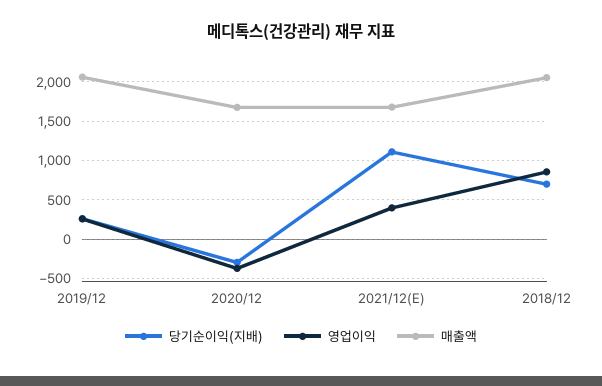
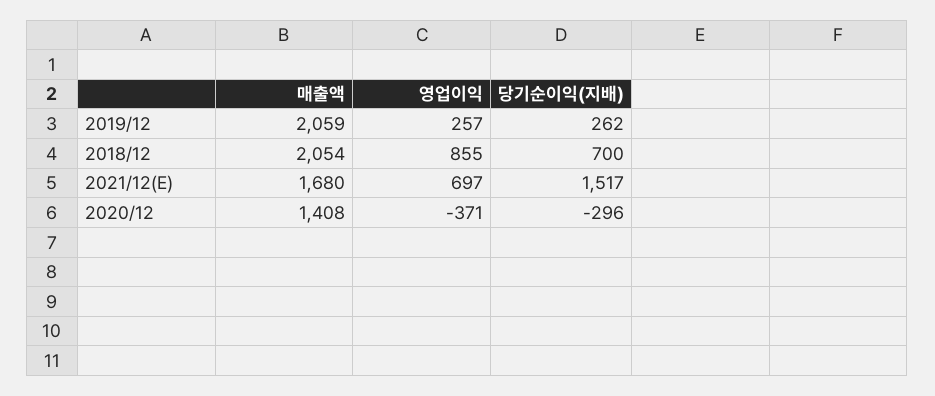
매출액, 2020/12: 1700 -> 1408
당기순이익(지배), 2021/12(E): 1100 -> 1517
영업이익, 2021/12(E): 400 -> 697

